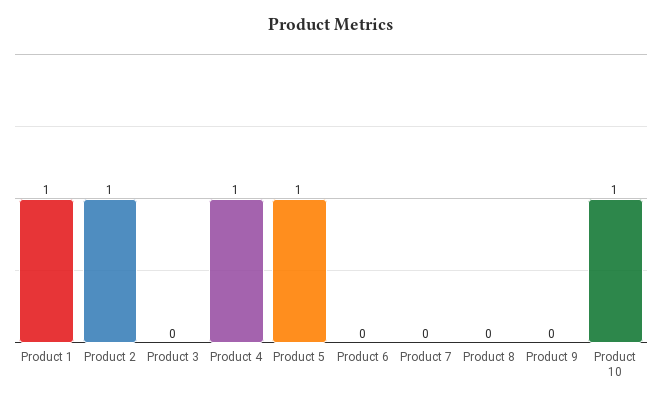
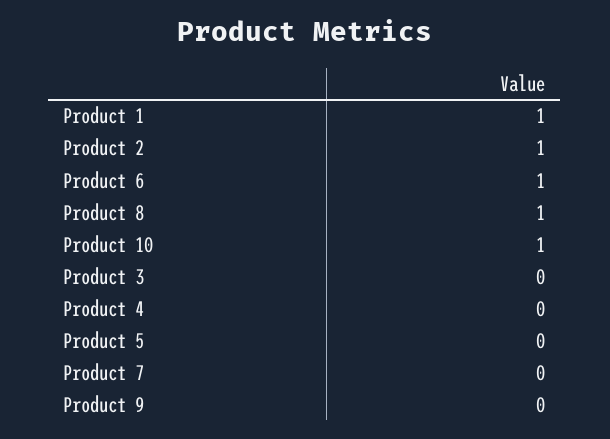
Product 4: 1 -> 0
Product 5: 1 -> 0
Product 6: 0 -> 1
Product 8: 0 -> 1

